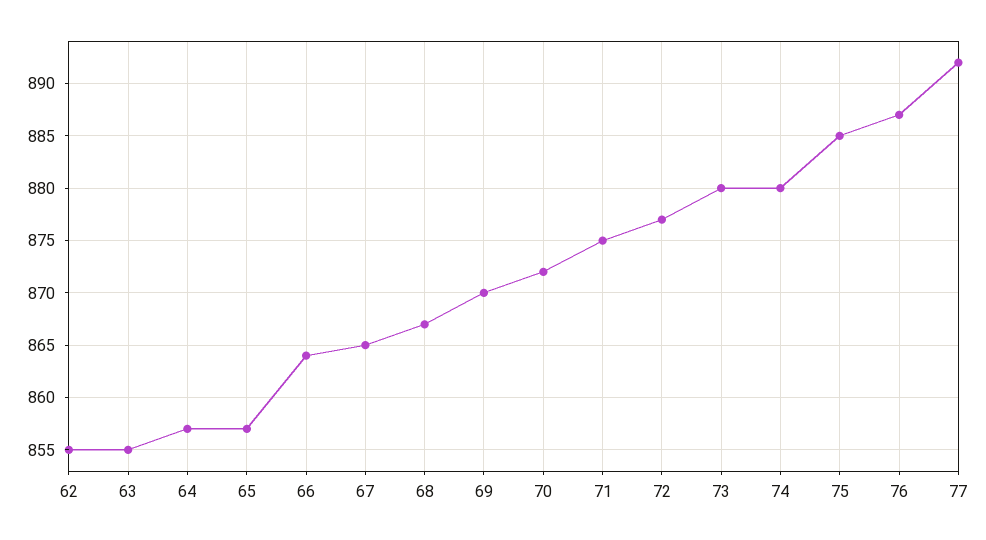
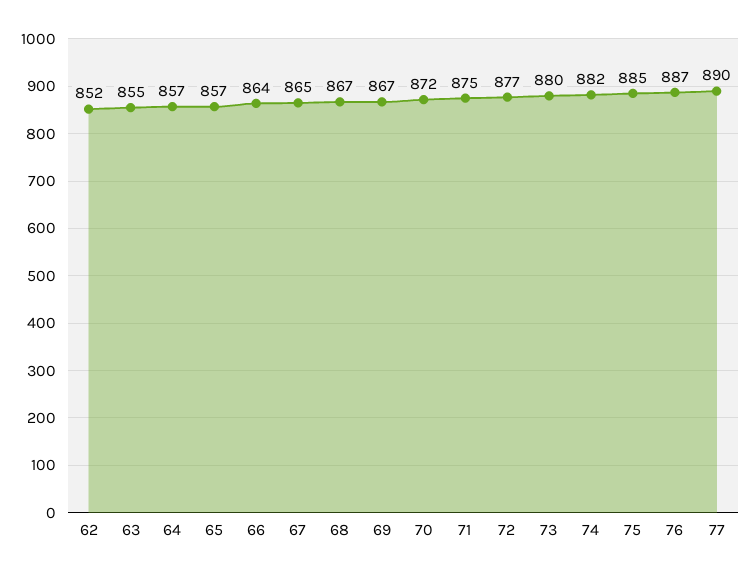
62: 855 -> 852
69: 870 -> 867
74: 880 -> 882
77: 892 -> 890

